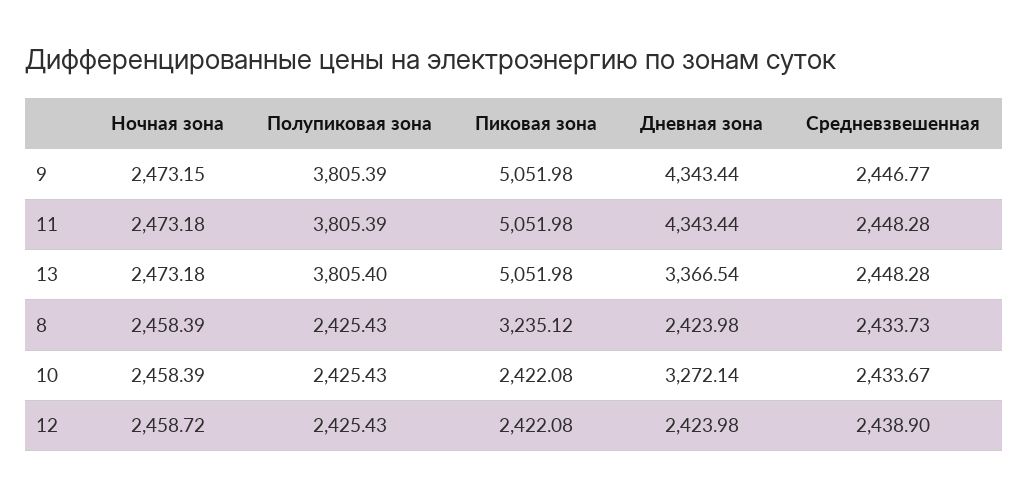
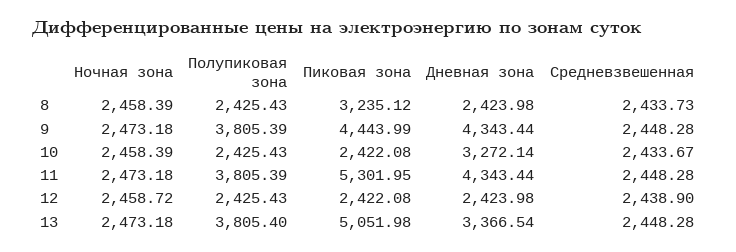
Ночная зона, 9: 2473.15 -> 2473.18
Пиковая зона, 9: 5051.98 -> 4443.99
Средневзвешенная, 9: 2446.77 -> 2448.28
Пиковая зона, 11: 5051.98 -> 5301.95

